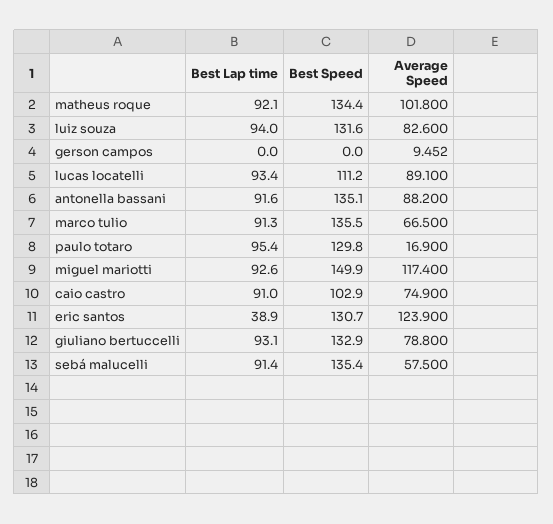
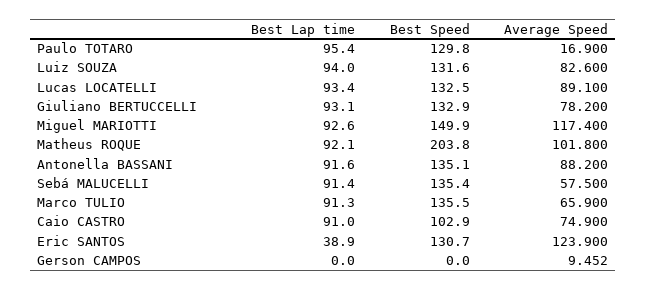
Best Speed, matheus roque: 134.4 -> 203.8
Best Speed, lucas locatelli: 111.2 -> 132.5
Average Speed, marco tulio: 66.5 -> 65.9
Average Speed, giuliano bertuccelli: 78.8 -> 78.2

